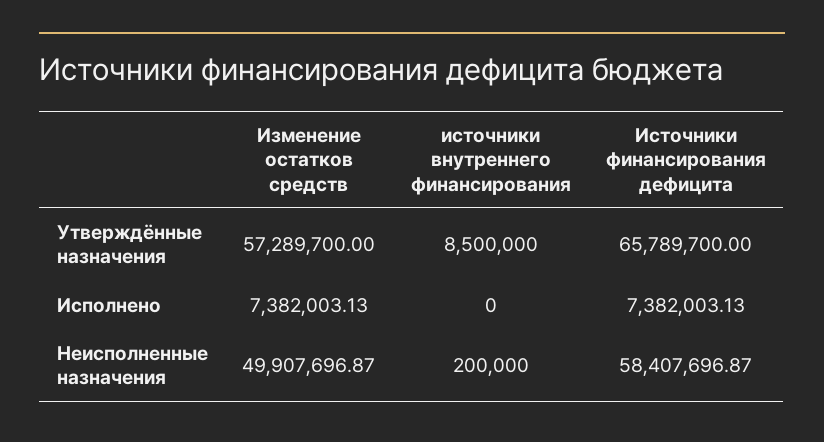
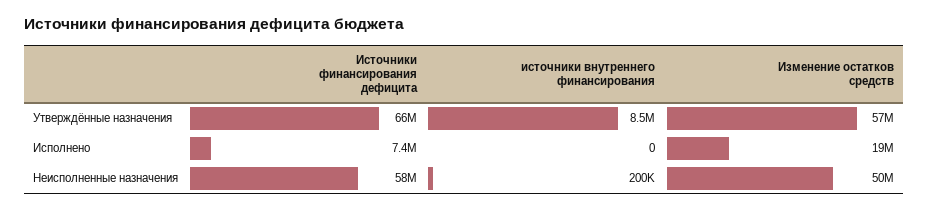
Изменение остатков средств, Исполнено: 7382003.13 -> 19000000

